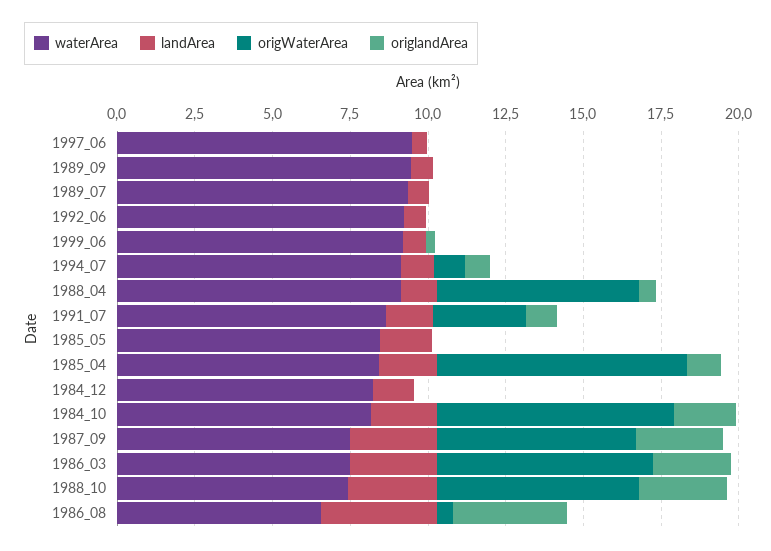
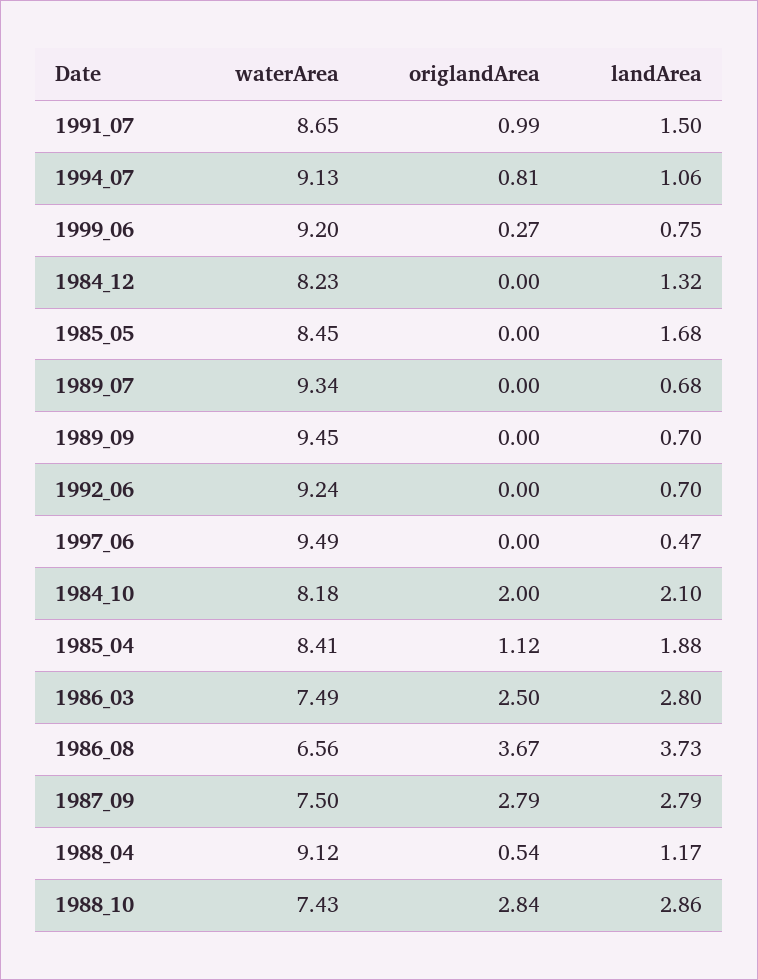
origWaterArea, 1997_06: 0 -> none
origWaterArea, 1989_09: 0 -> none
origWaterArea, 1989_07: 0 -> none
origWaterArea, 1992_06: 0 -> none
origWaterArea, 1999_06: 0 -> none
origWaterArea, 1994_07: 1 -> none
origWaterArea, 1988_04: 6.5 -> none
origWaterArea, 1991_07: 3 -> none
origWaterArea, 1985_05: 0 -> none
origWaterArea, 1985_04: 8 -> none
origWaterArea, 1984_12: 0 -> none
origWaterArea, 1984_10: 7.5 -> none
origWaterArea, 1987_09: 6.5 -> none
origWaterArea, 1986_03: 7 -> none
origWaterArea, 1988_10: 6.5 -> none
origWaterArea, 1986_08: 0.5 -> none

